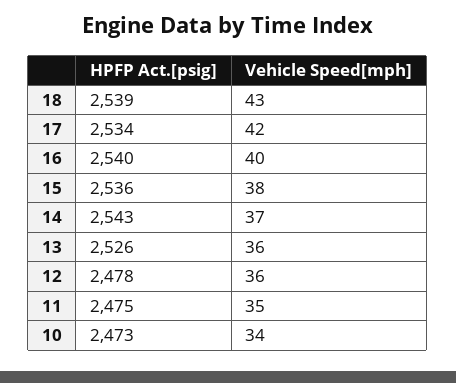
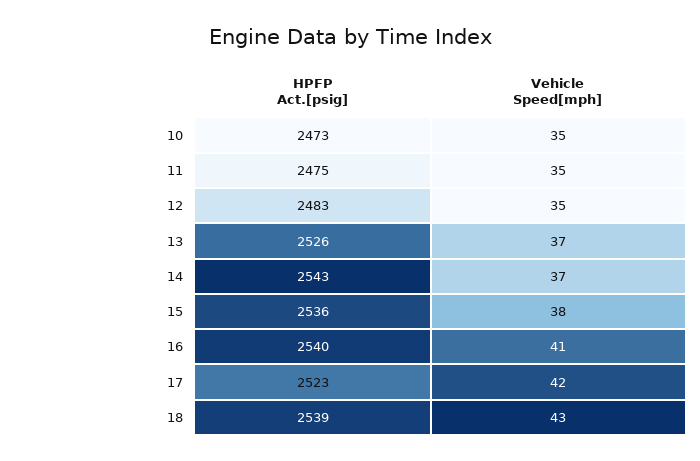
HPFP Act.[psig], 17: 2534 -> 2523
Vehicle Speed[mph], 16: 40 -> 41
Vehicle Speed[mph], 13: 36 -> 37
HPFP Act.[psig], 12: 2478 -> 2483
Vehicle Speed[mph], 12: 36 -> 35
Vehicle Speed[mph], 10: 34 -> 35

